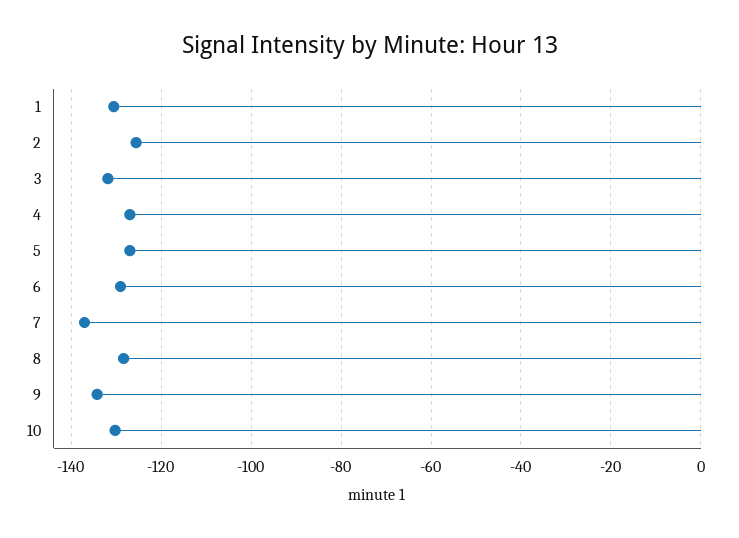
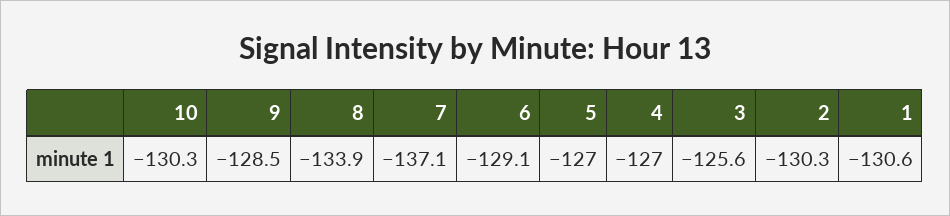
2: -126 -> -130.3
3: -132 -> -125.6
8: -128 -> -133.9
9: -134 -> -128.5

